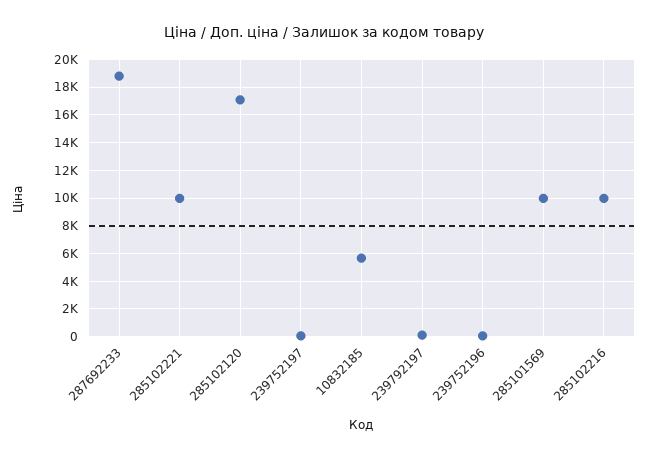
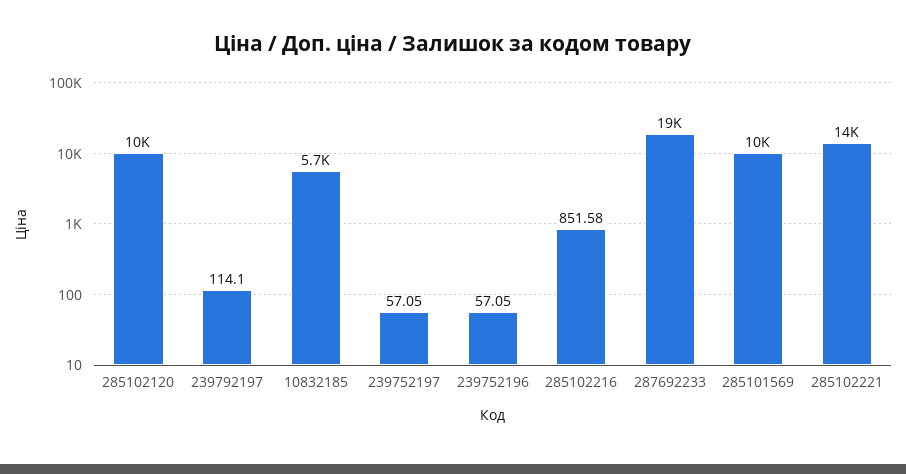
285102221: 10000 -> 14000
285102120: 17000 -> 10000
285102216: 10000 -> 851.58

